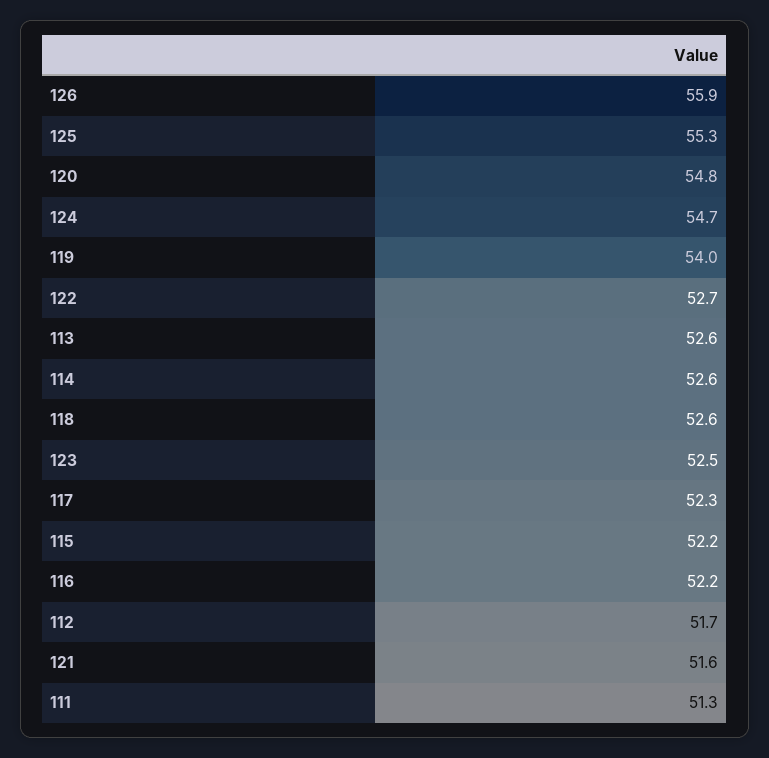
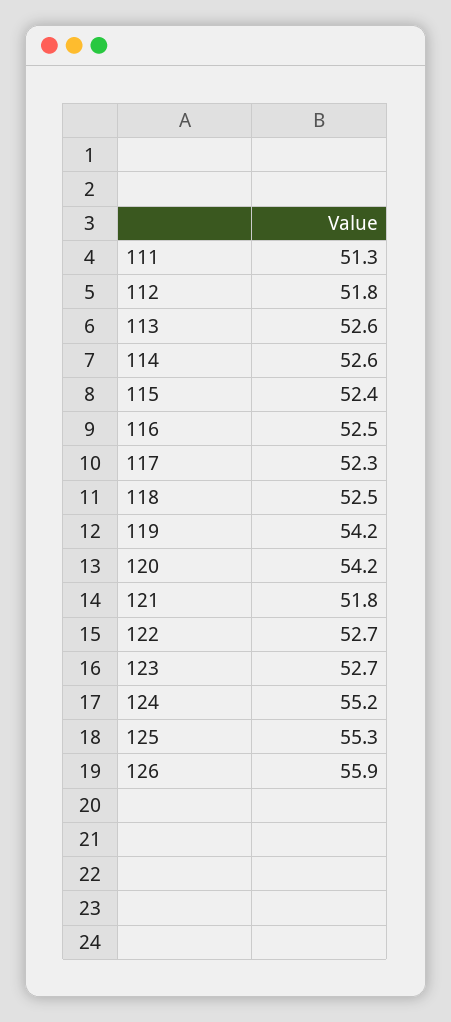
120: 54.8 -> 54.2
124: 54.7 -> 55.2
119: 54 -> 54.2
118: 52.6 -> 52.5
123: 52.5 -> 52.7
115: 52.2 -> 52.4
116: 52.2 -> 52.5
112: 51.7 -> 51.8
121: 51.6 -> 51.8

